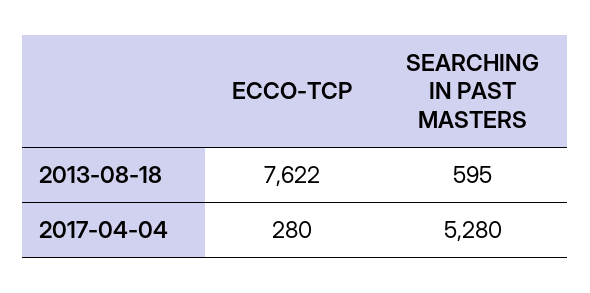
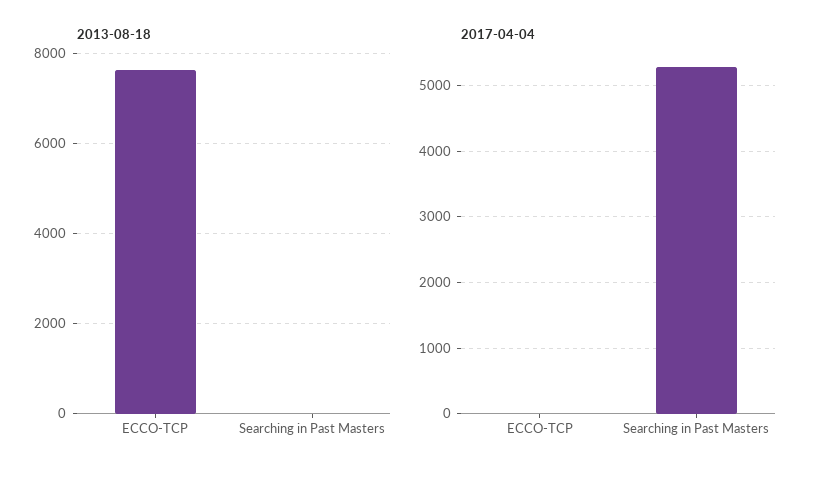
2013-08-18, SEARCHING IN PAST MASTERS: 595 -> 0
2017-04-04, ECCO-TCP: 280 -> 0

